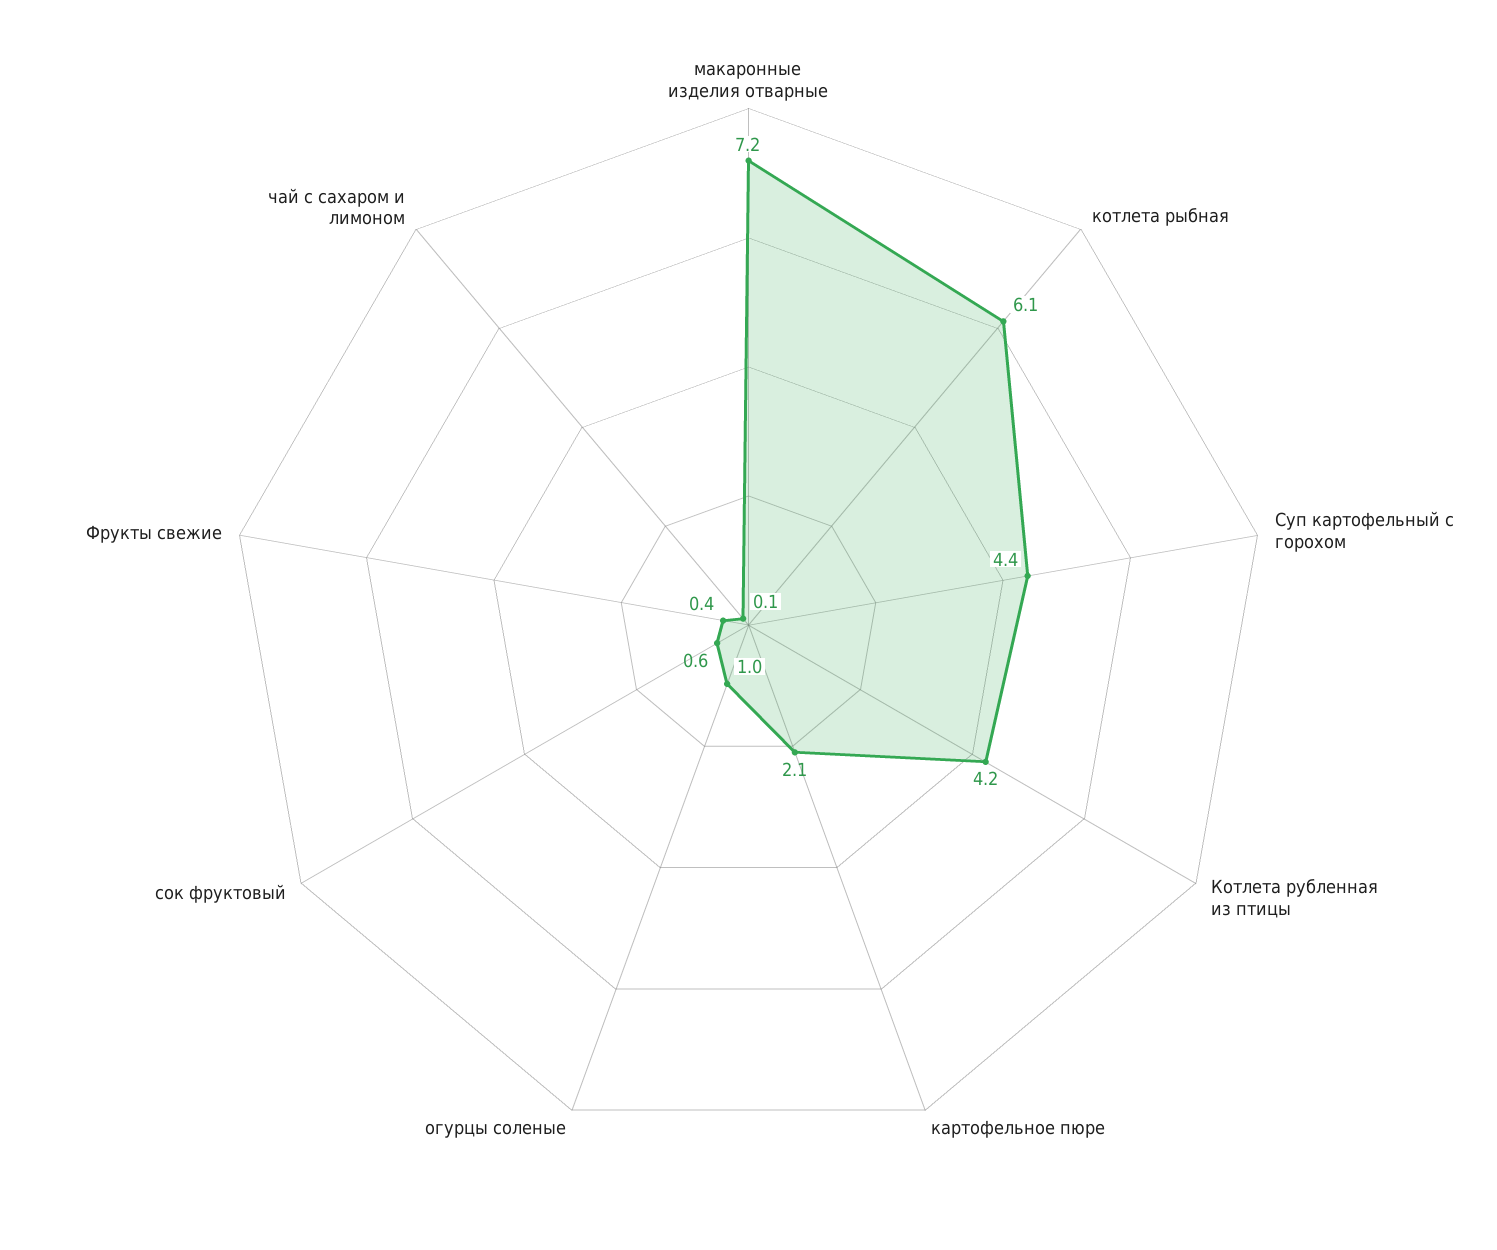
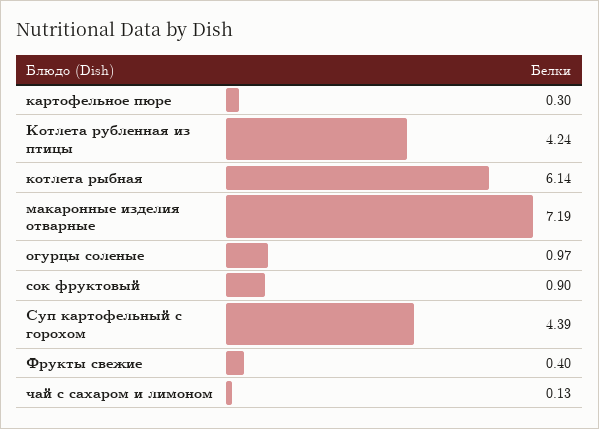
картофельное пюре: 2.1 -> 0.3
сок фруктовый: 0.6 -> 0.9

